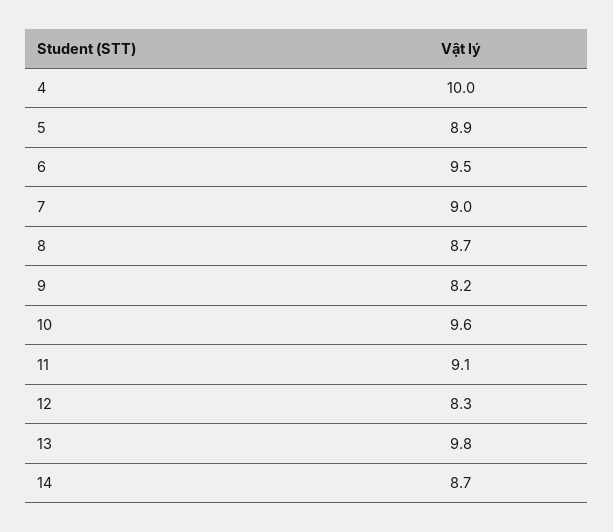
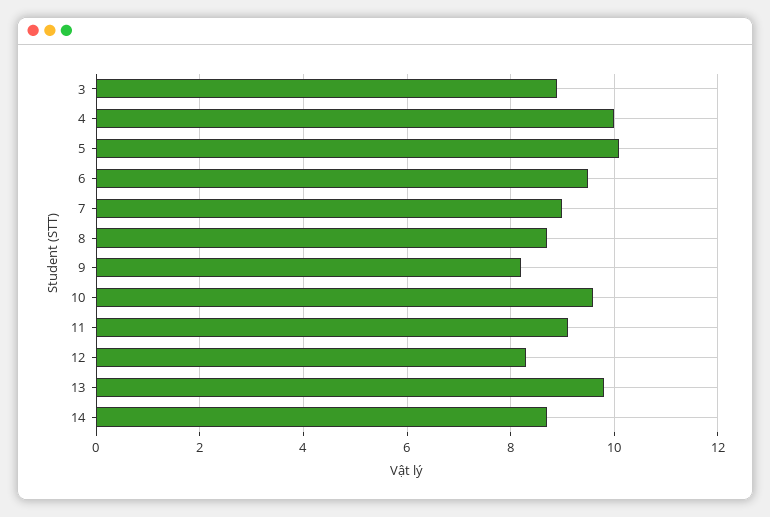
5: 8.9 -> 10
3: none -> 9

